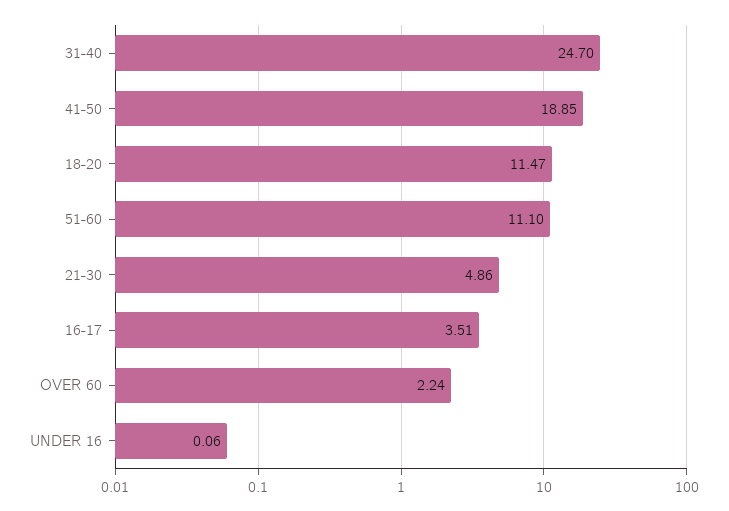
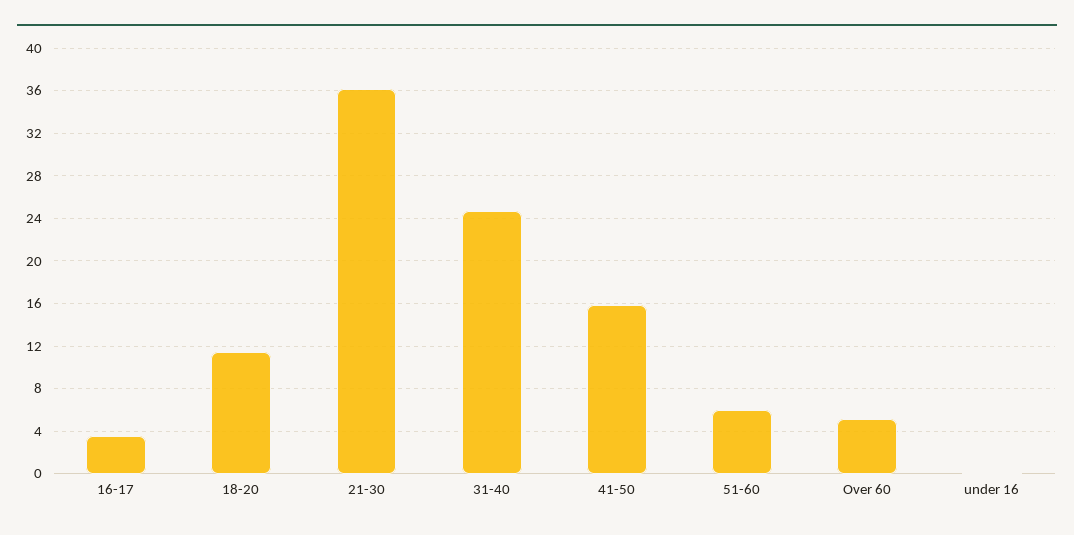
41-50: 18.85 -> 16
51-60: 11.1 -> 6
21-30: 4.86 -> 36
OVER 60: 2.24 -> 5

